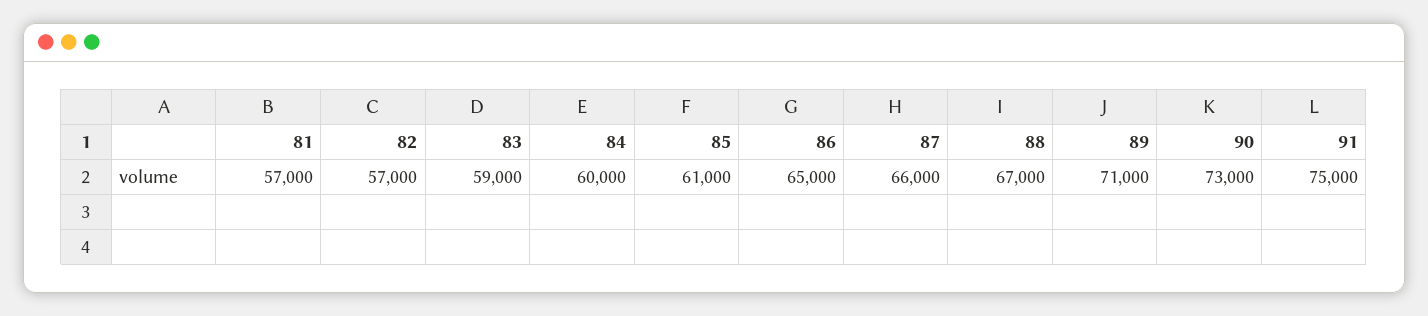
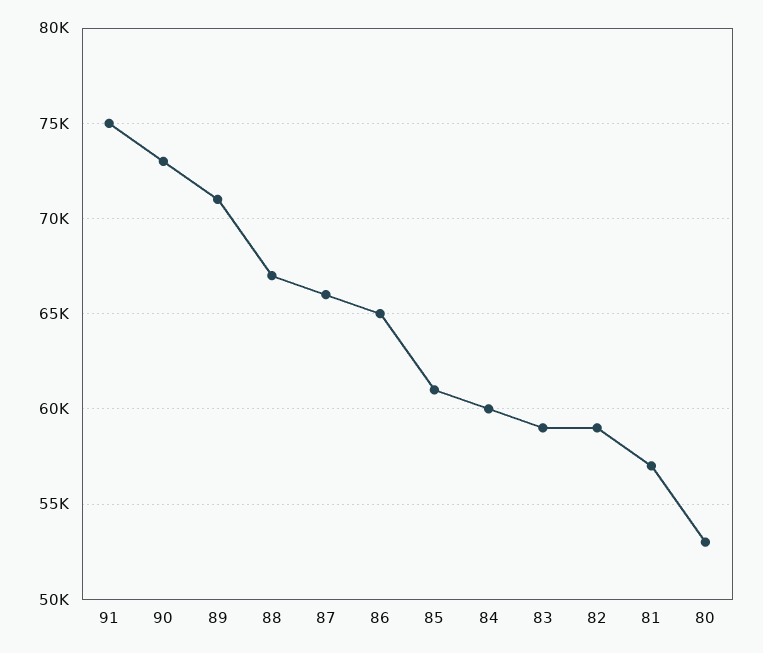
82: 57000 -> 59000
80: none -> 53000

